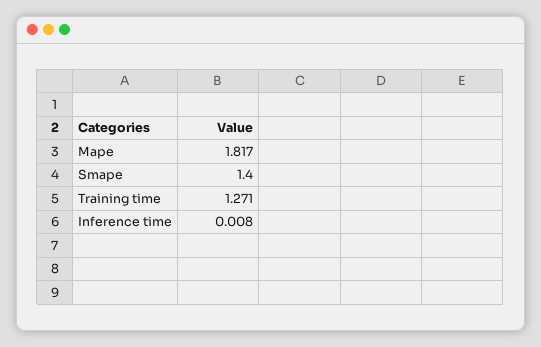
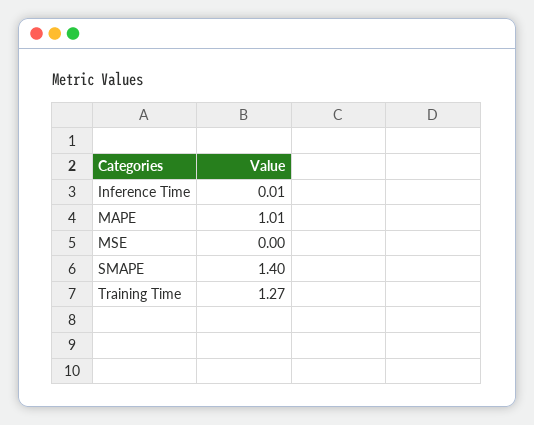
Mape: 1.817 -> 1.01
MSE: none -> 0

